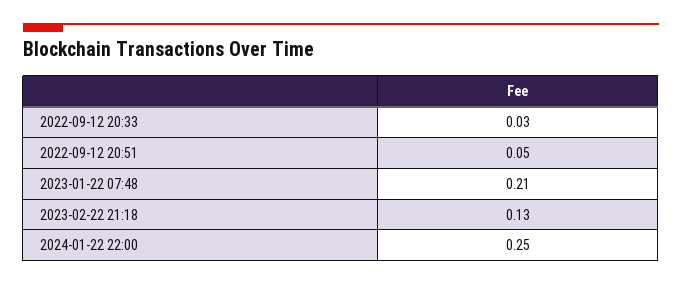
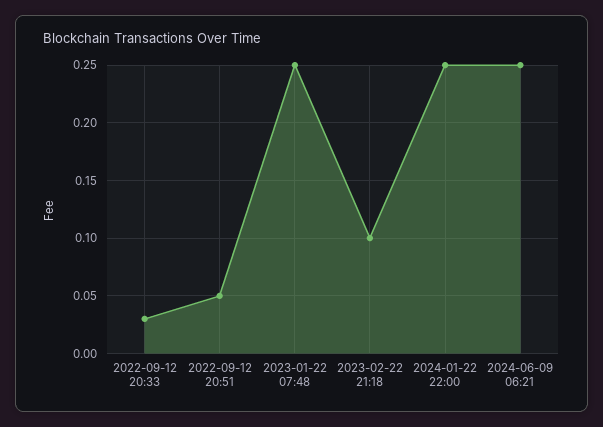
2023-01-22 07:48: 0.21 -> 0.25
2023-02-22 21:18: 0.13 -> 0.1
2024-06-09 06:21: none -> 0.25

